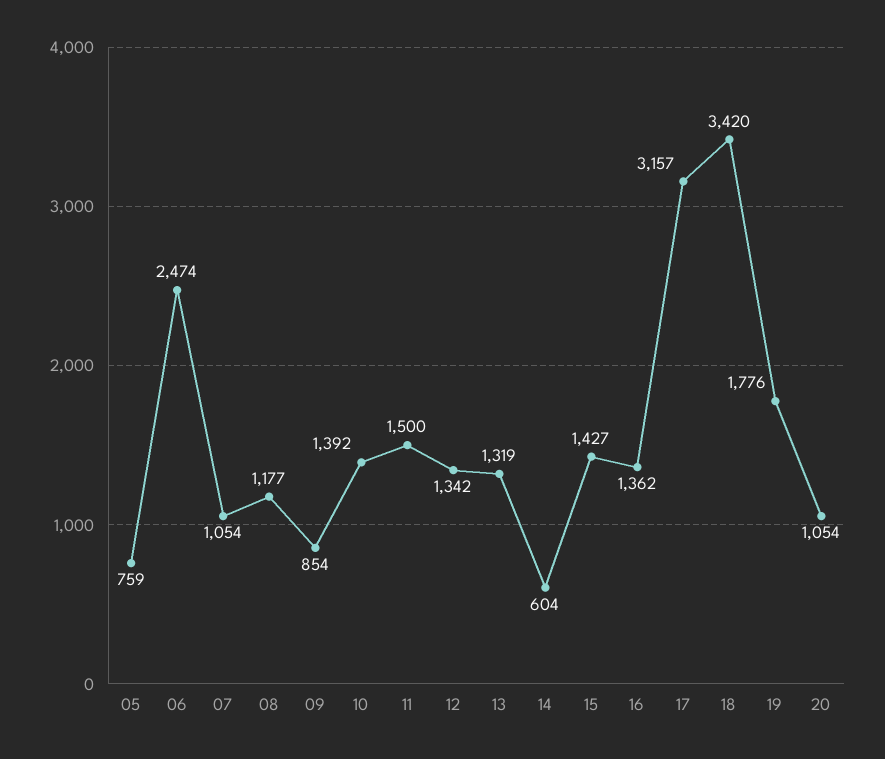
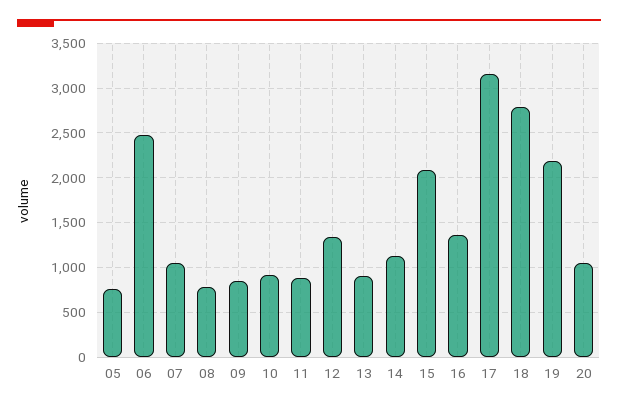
08: 1177 -> 800
10: 1392 -> 900
11: 1500 -> 900
13: 1319 -> 900
14: 604 -> 1100
15: 1427 -> 2100
18: 3420 -> 2800
19: 1776 -> 2200

